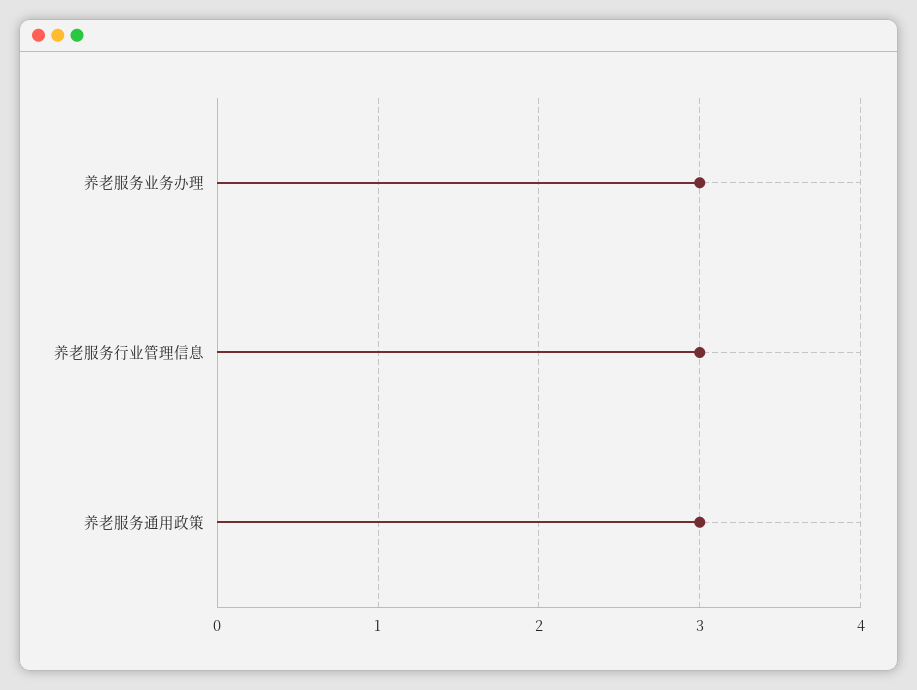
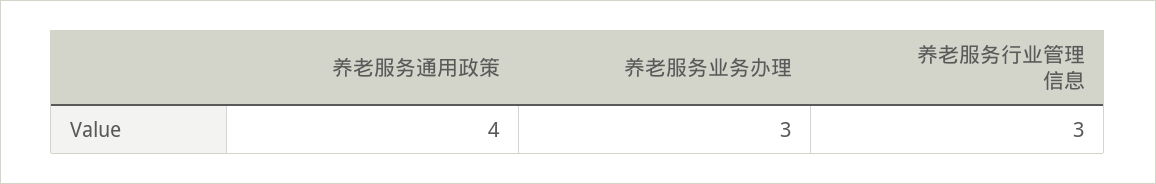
养老服务通用政策: 3 -> 4

